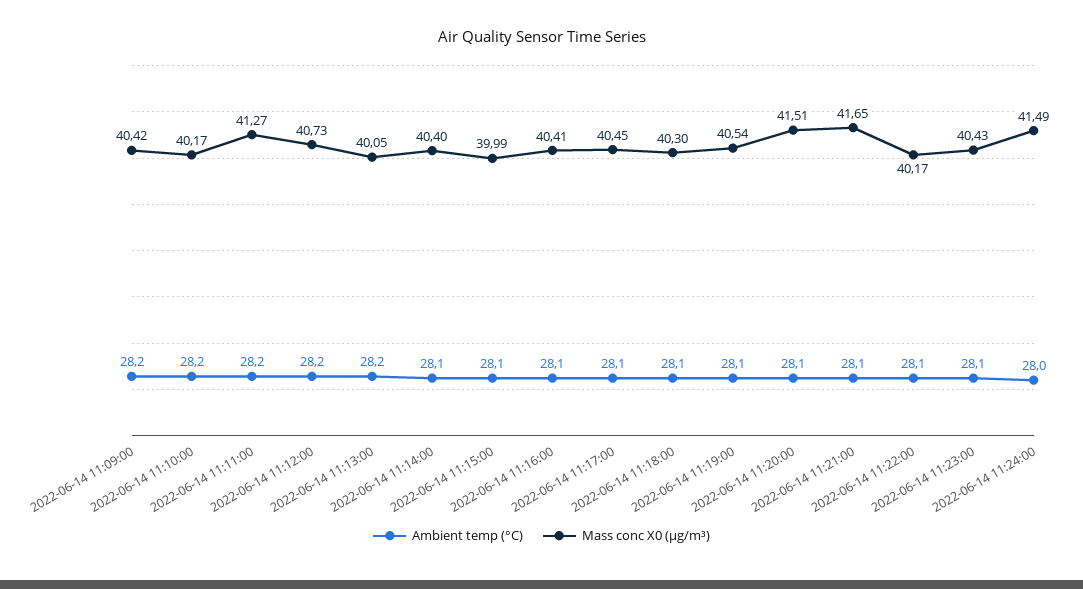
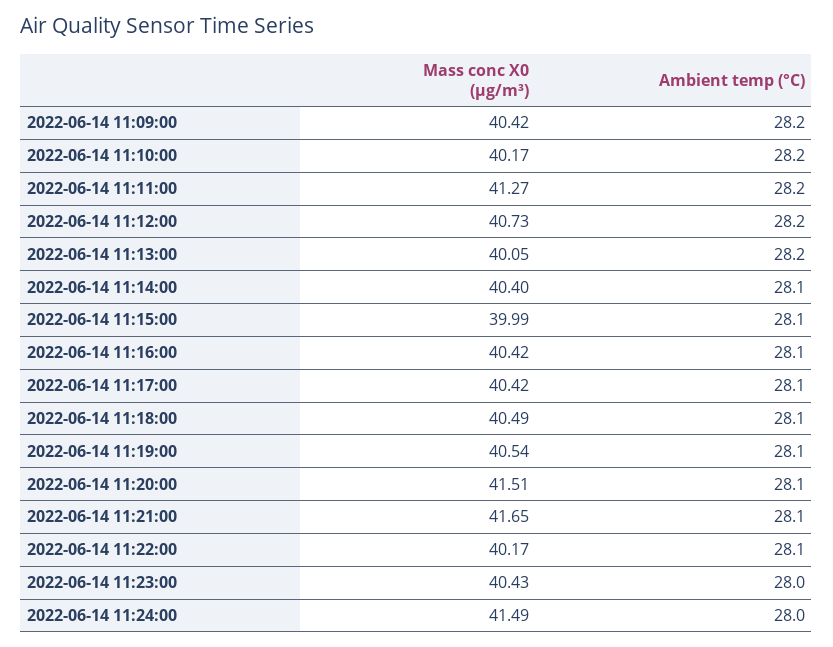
Mass conc X0 (μg/m³), 2022-06-14 11:16:00: 40.41 -> 40.42
Mass conc X0 (μg/m³), 2022-06-14 11:17:00: 40.45 -> 40.42
Mass conc X0 (μg/m³), 2022-06-14 11:18:00: 40.3 -> 40.49
Ambient temp (°C), 2022-06-14 11:23:00: 28.1 -> 28

